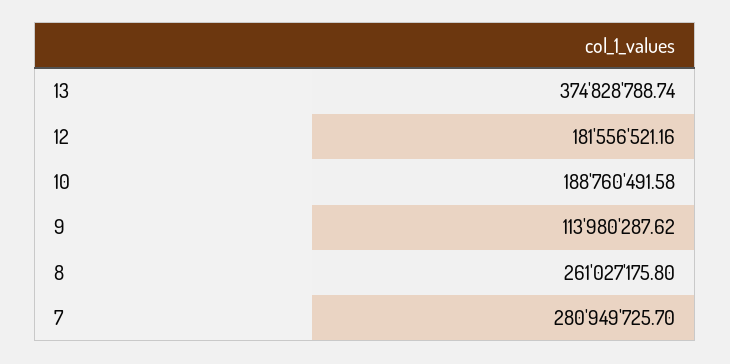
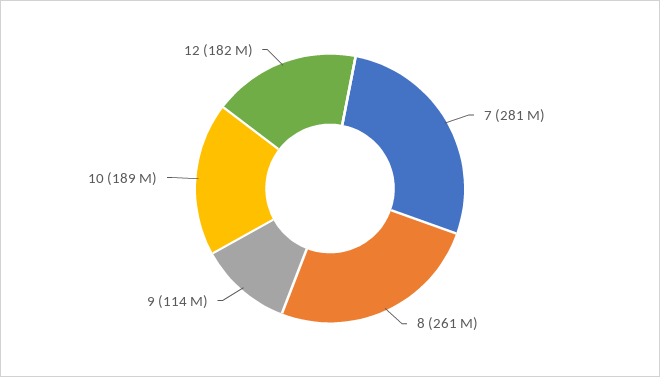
13: 374828788.74 -> none

